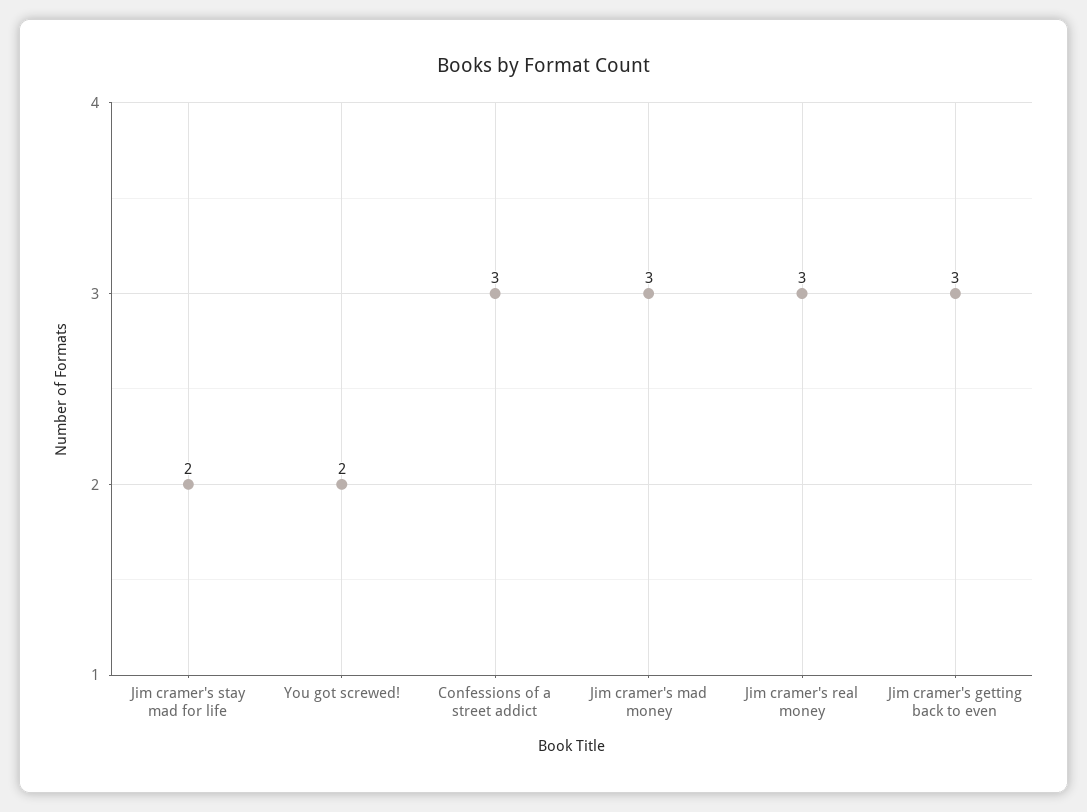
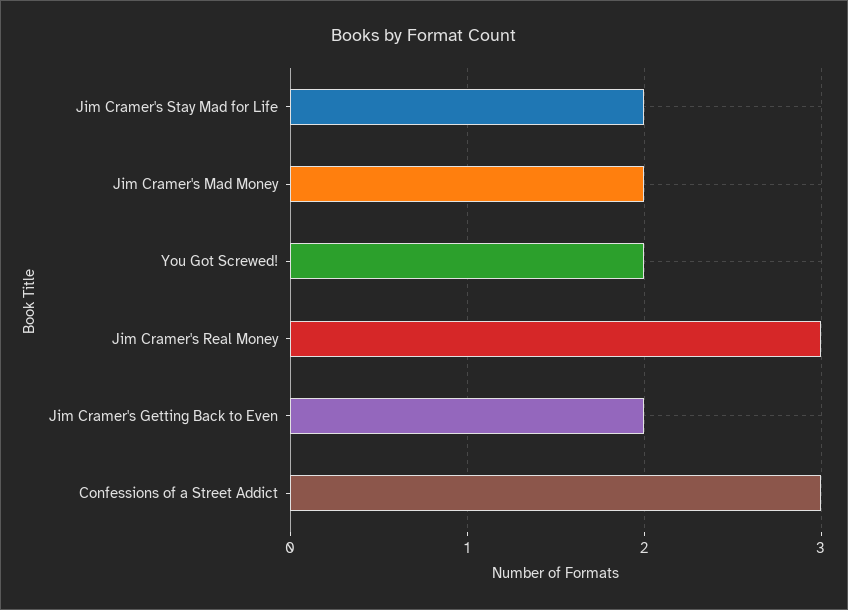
Jim cramer's mad money: 3 -> 2
Jim cramer's getting back to even: 3 -> 2

